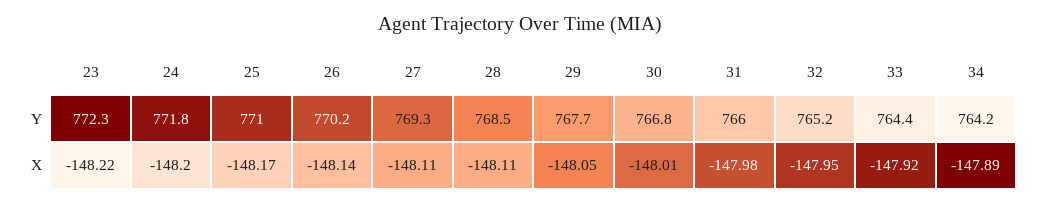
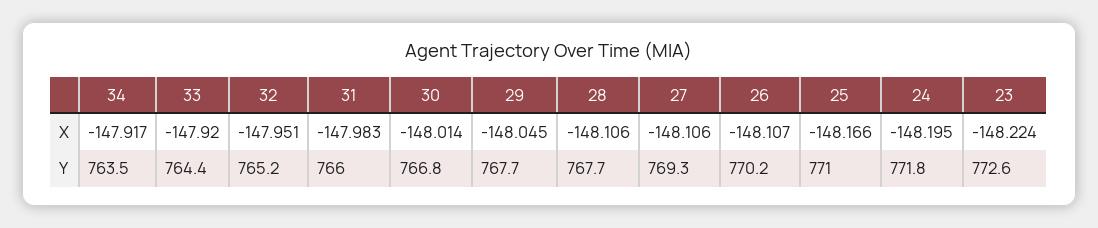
23, Y: 772.3 -> 772.6
28, Y: 768.5 -> 767.7
34, Y: 764.2 -> 763.5
26, X: -148.14 -> -148.107
34, X: -147.89 -> -147.917

